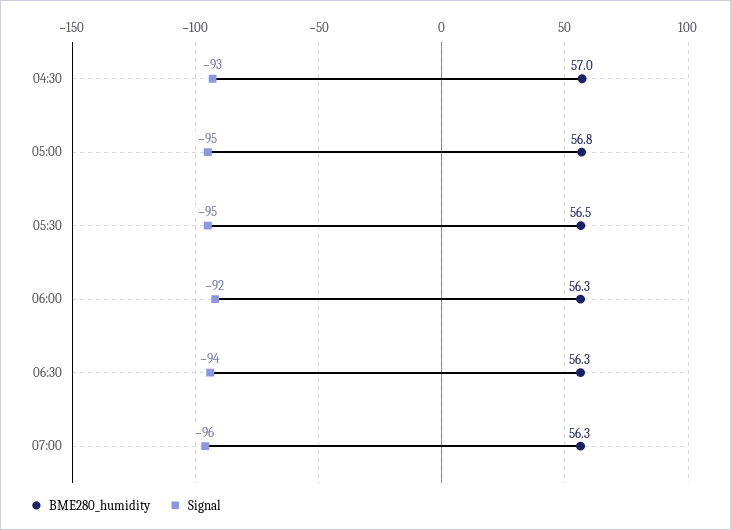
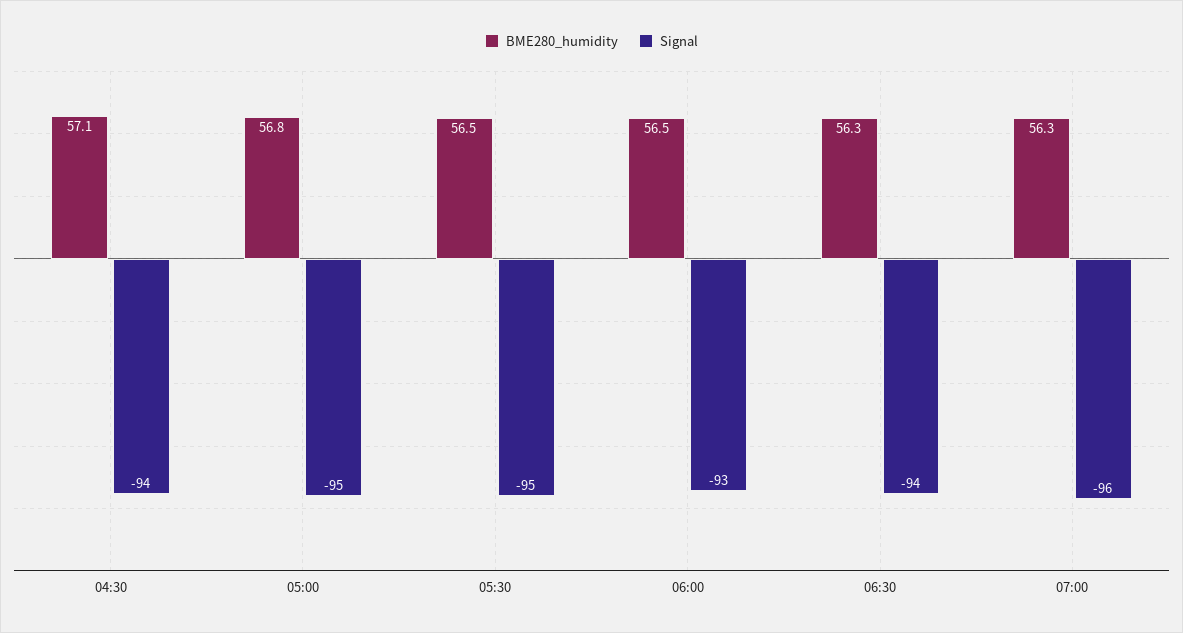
BME280_humidity, 04:30: 57 -> 57.1
Signal, 04:30: -93 -> -94
BME280_humidity, 06:00: 56.3 -> 56.5
Signal, 06:00: -92 -> -93

